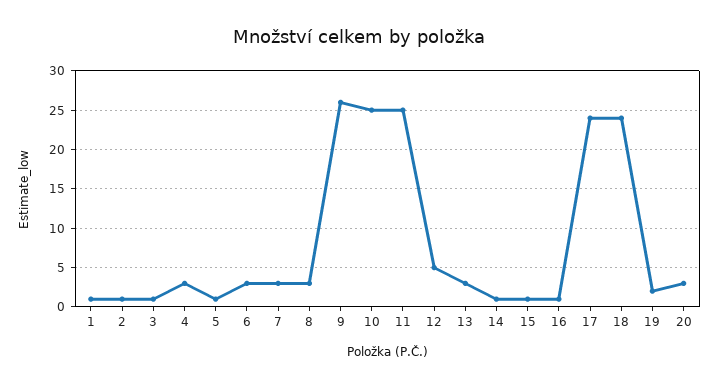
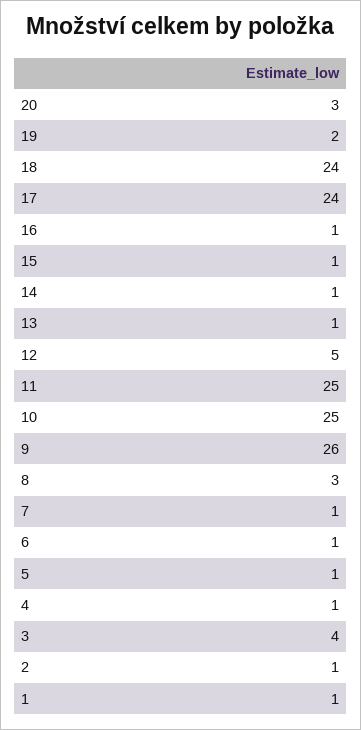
3: 1 -> 4
4: 3 -> 1
6: 3 -> 1
7: 3 -> 1
13: 3 -> 1

